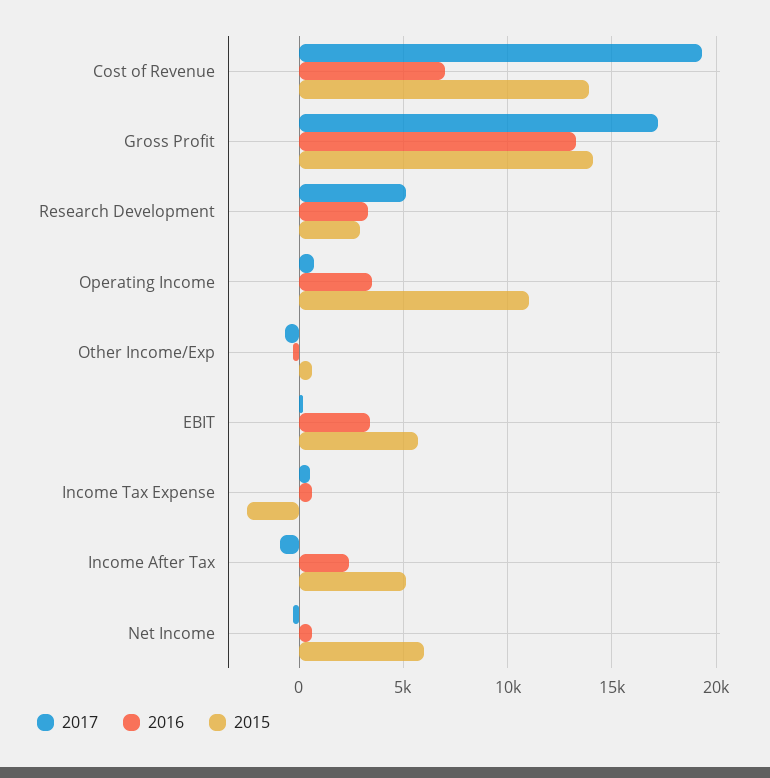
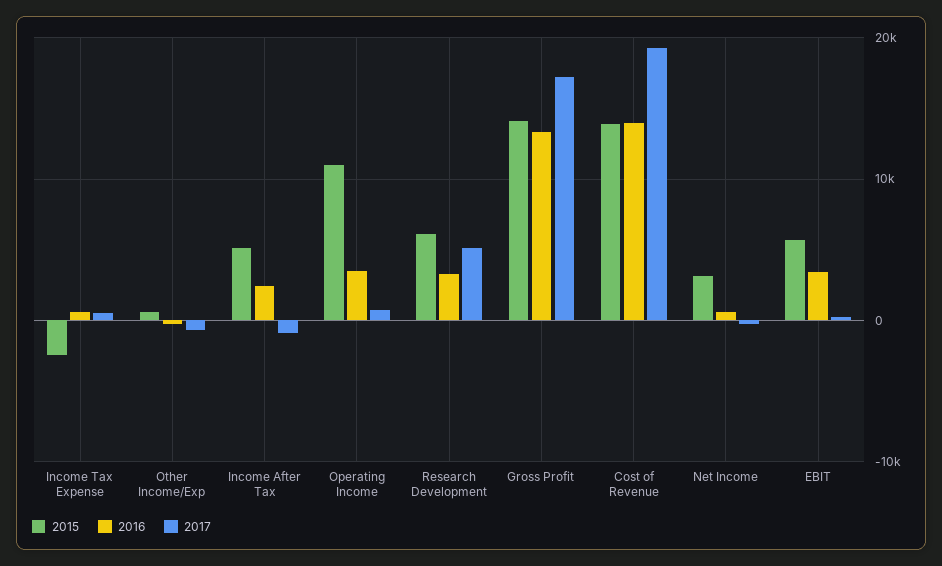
2016, Cost of Revenue: 7000 -> 14000
2015, Research Development: 3000 -> 6000
2015, Net Income: 6000 -> 3000

